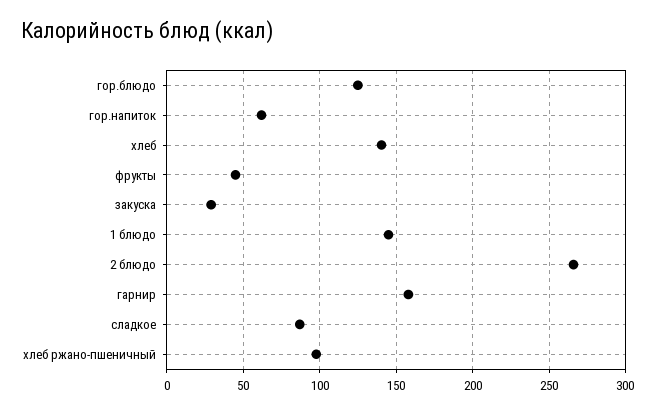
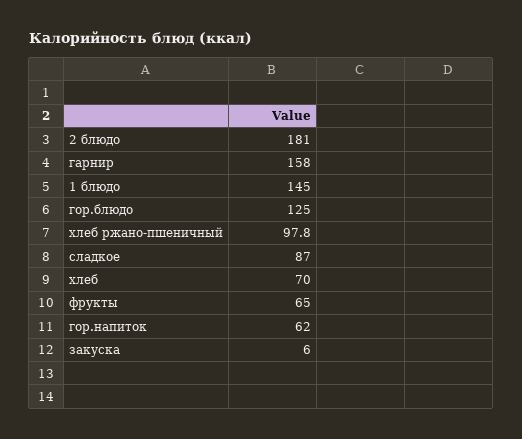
хлеб: 140 -> 70
фрукты: 45 -> 65
закуска: 30 -> 6
2 блюдо: 265 -> 181

